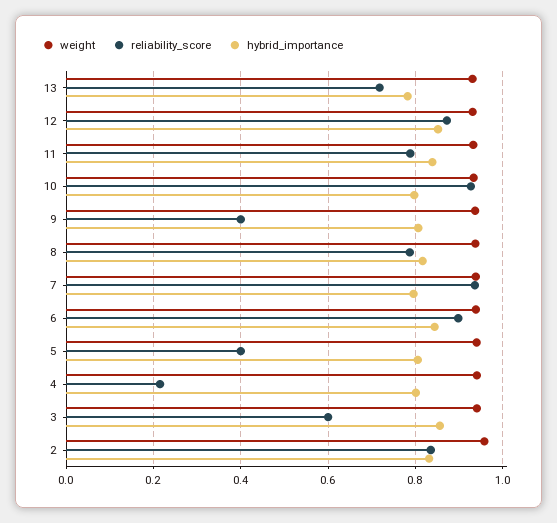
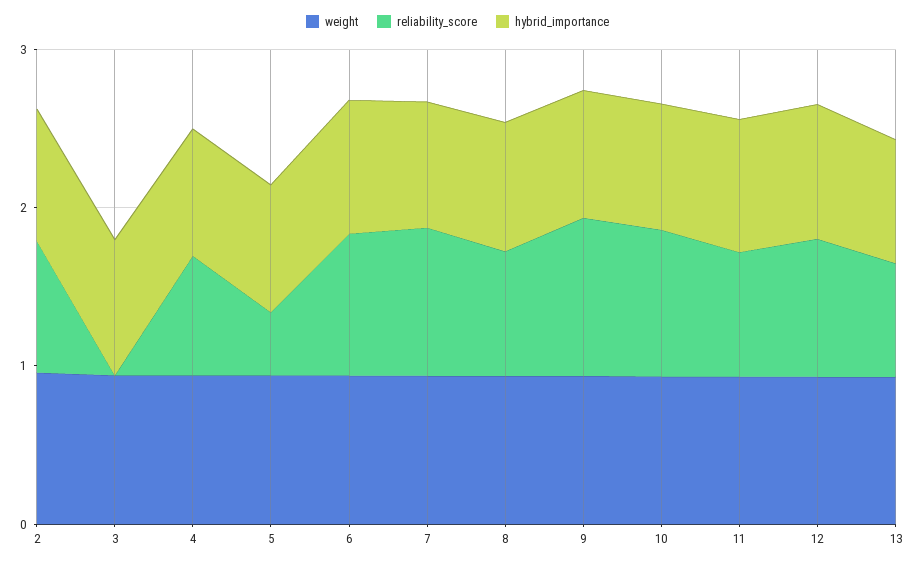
reliability_score, 9: 0.4 -> 1
reliability_score, 4: 0.22 -> 0.8
reliability_score, 3: 0.6 -> 0

